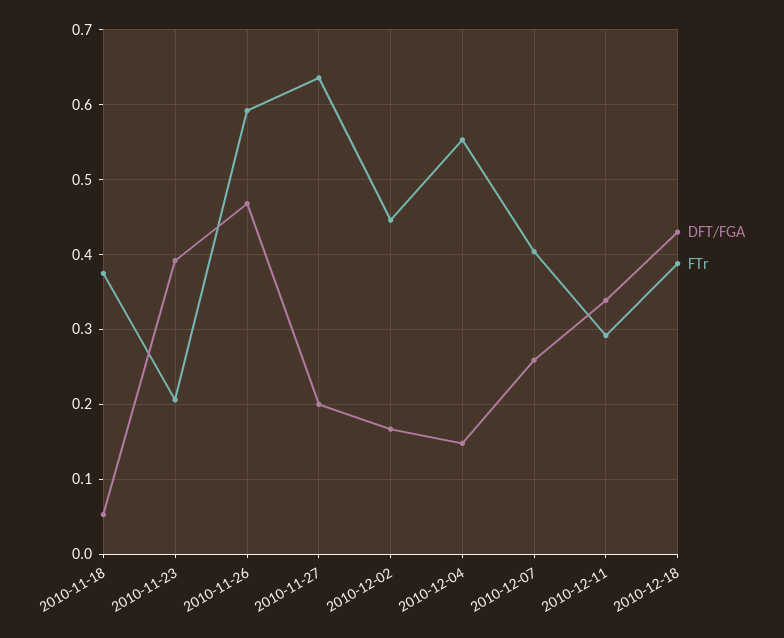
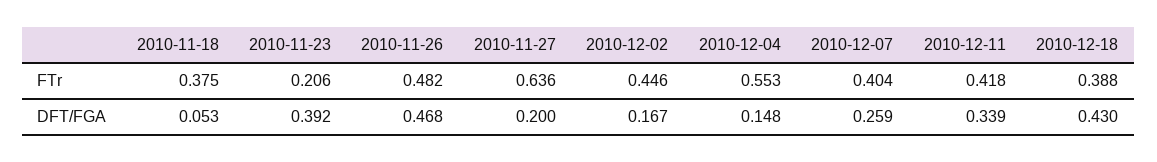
FTr, 2010-11-26: 0.59 -> 0.482
FTr, 2010-12-11: 0.29 -> 0.418

